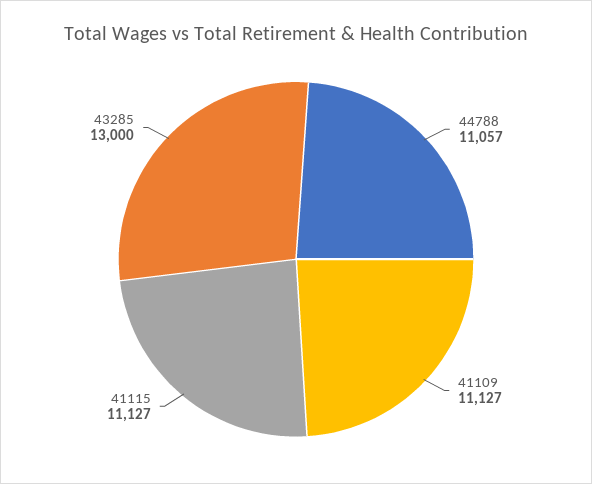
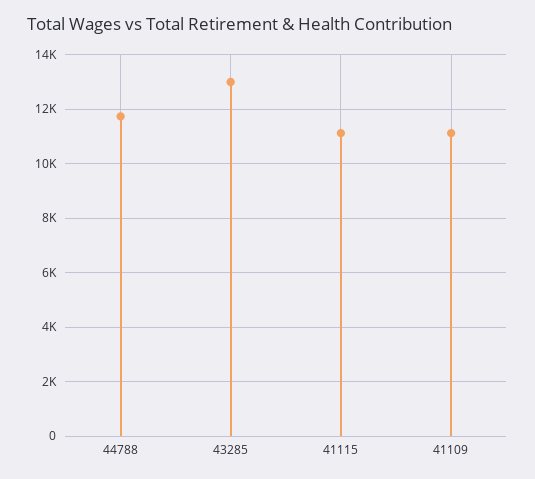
44788: 11057 -> 11750

